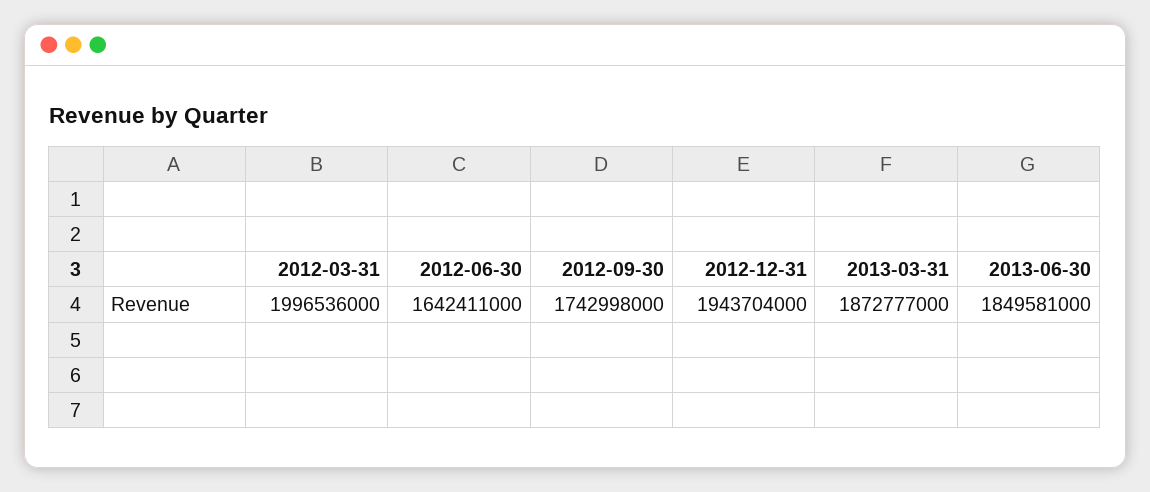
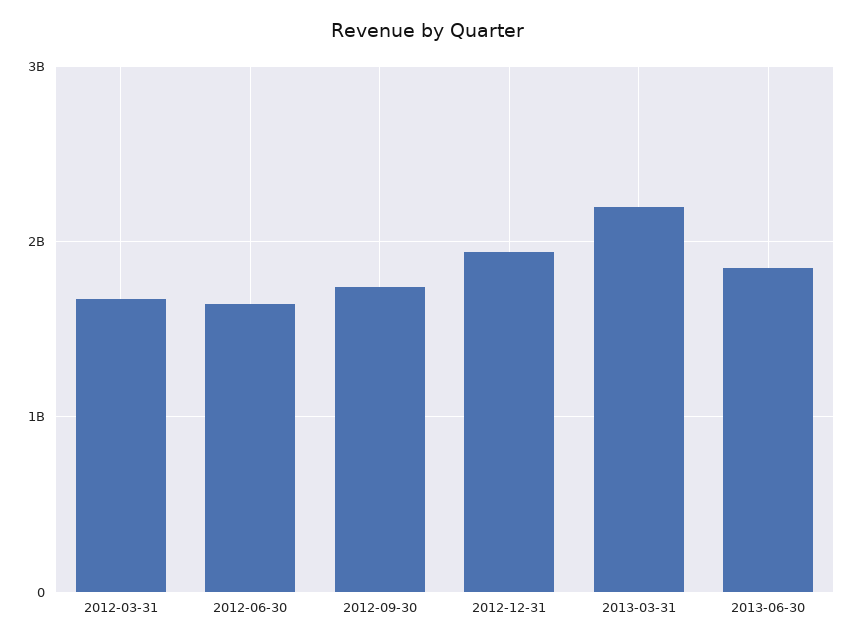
2012-03-31: 1996536000 -> 1700000000
2013-03-31: 1872777000 -> 2200000000

